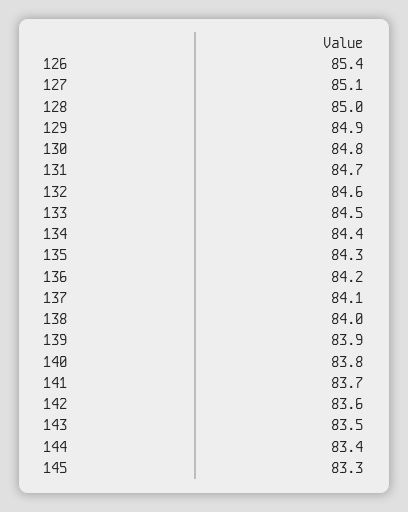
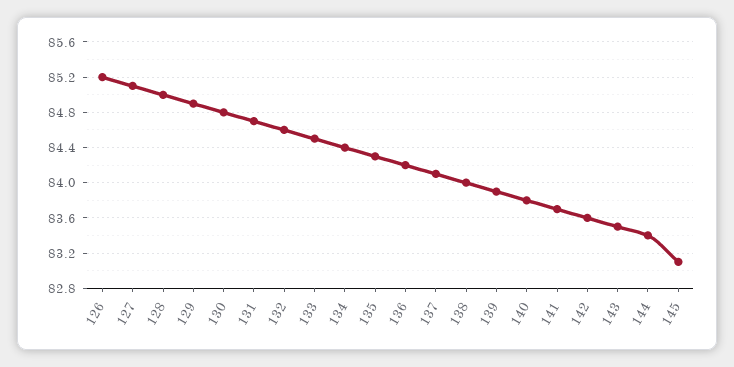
126: 85.4 -> 85.2
145: 83.3 -> 83.1

